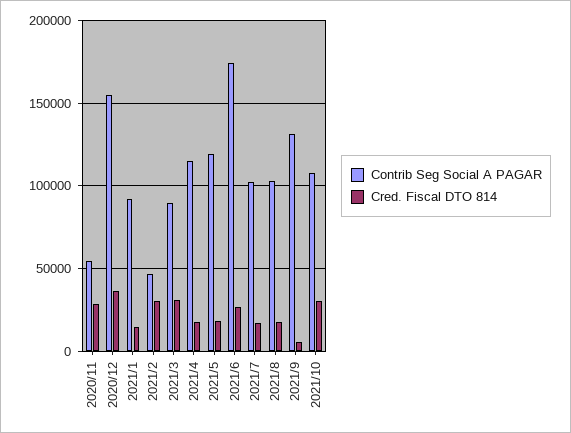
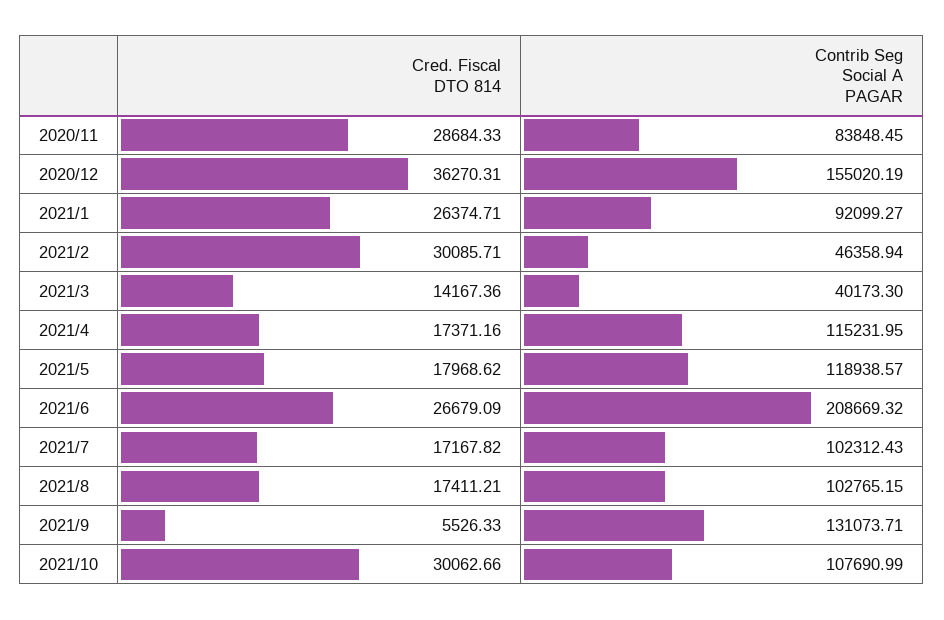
Contrib Seg Social A PAGAR, 2020/11: 55000 -> 83848.45
Cred. Fiscal DTO 814, 2021/1: 15000 -> 26374.71
Contrib Seg Social A PAGAR, 2021/3: 90000 -> 40173.3
Cred. Fiscal DTO 814, 2021/3: 30000 -> 14167.36
Contrib Seg Social A PAGAR, 2021/6: 175000 -> 208669.32

